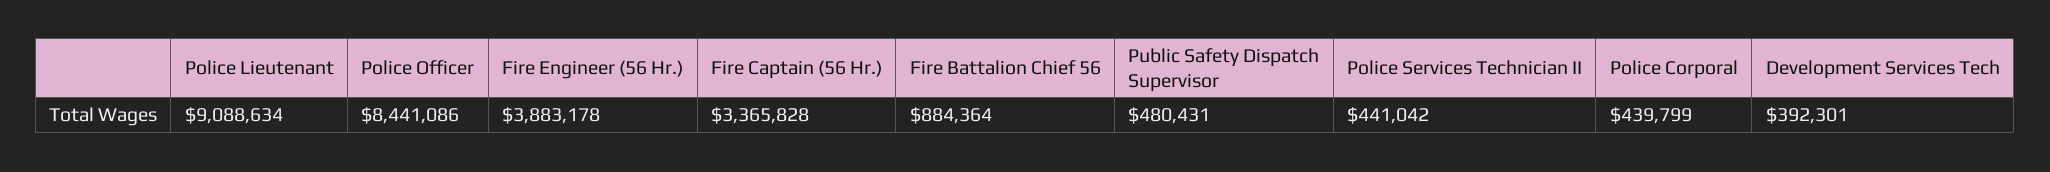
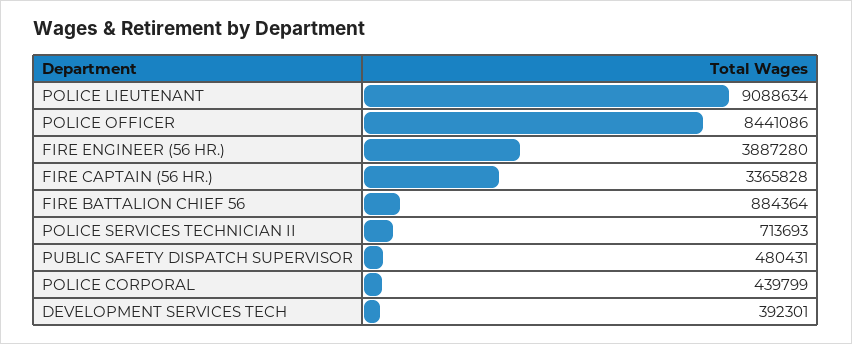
Fire Engineer (56 Hr.): 3883178 -> 3887280
Police Services Technician II: 441042 -> 713693

